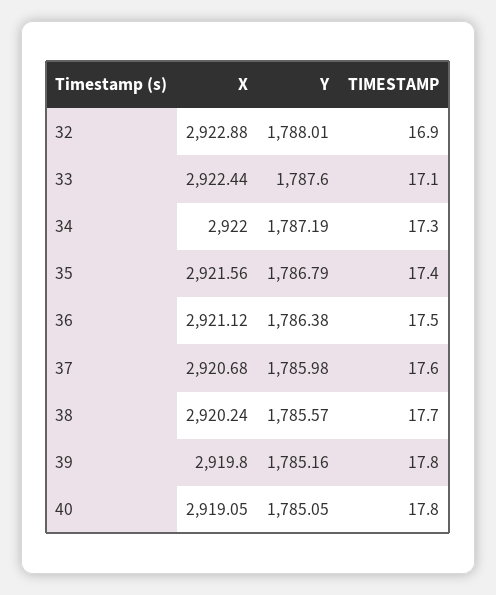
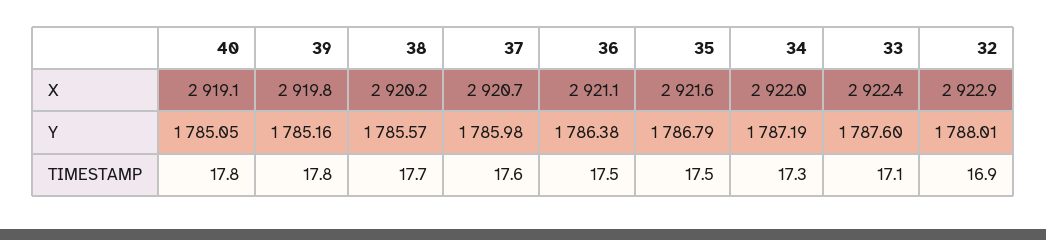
TIMESTAMP, 35: 17.4 -> 17.5

